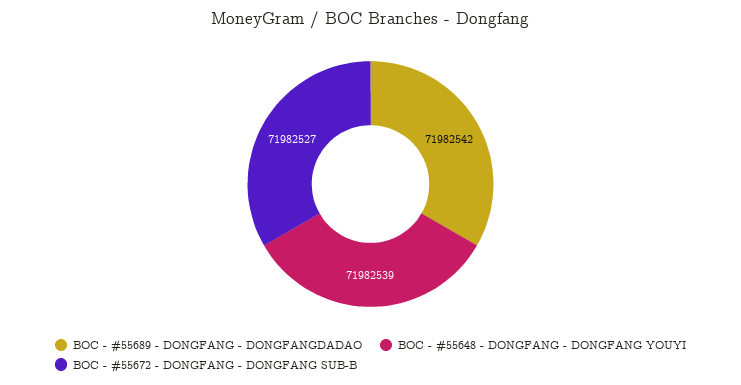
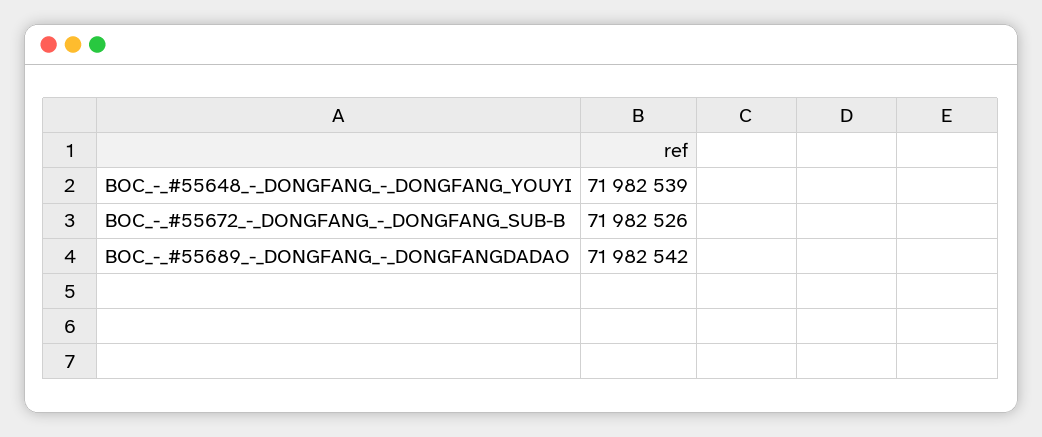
BOC - #55672 - DONGFANG - DONGFANG SUB-B: 71982527 -> 71982526

